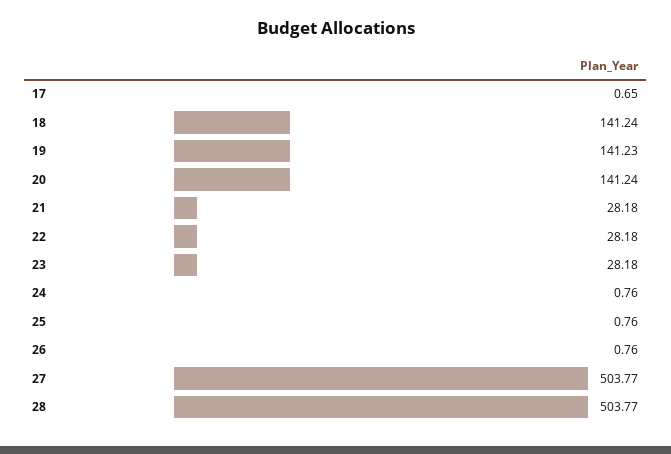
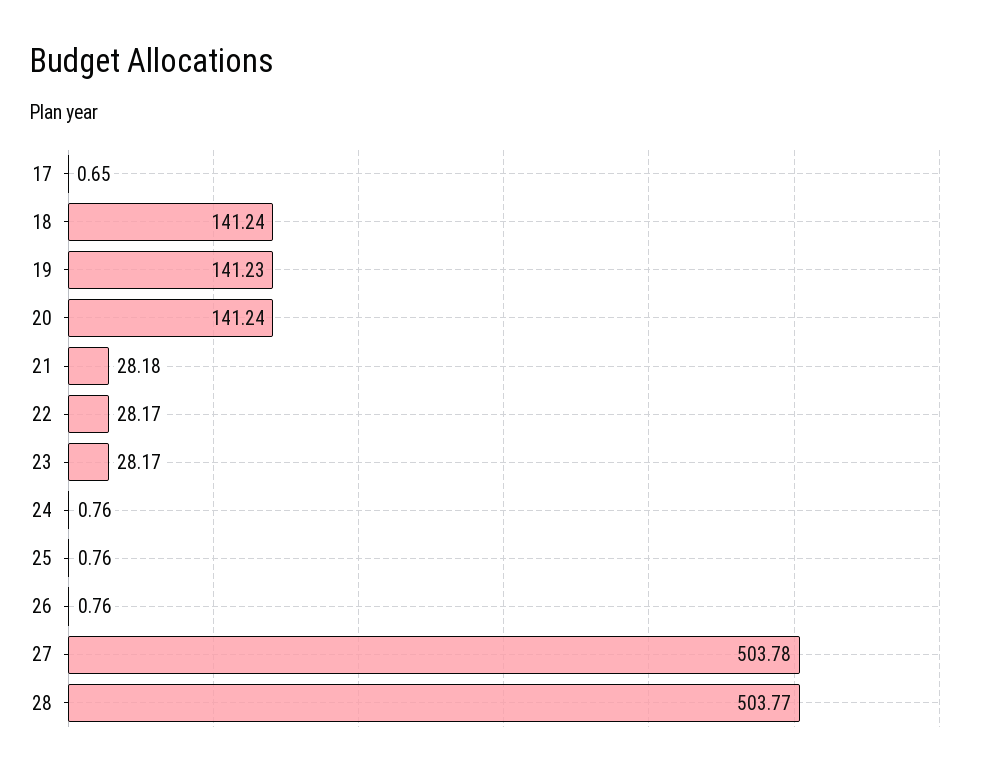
22: 28.18 -> 28.17
23: 28.18 -> 28.17
27: 503.77 -> 503.78

